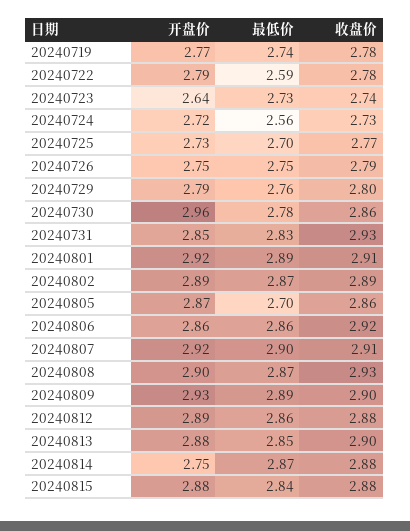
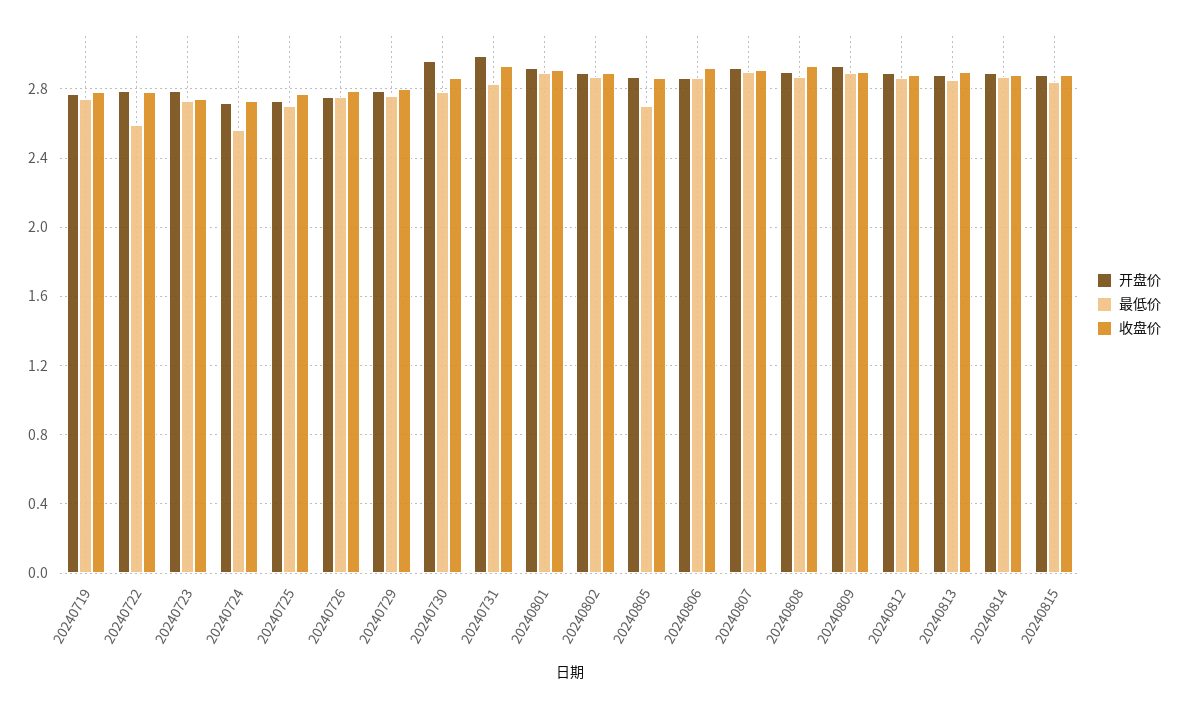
开盘价, 20240723: 2.64 -> 2.8
开盘价, 20240731: 2.85 -> 3
开盘价, 20240814: 2.75 -> 2.9

